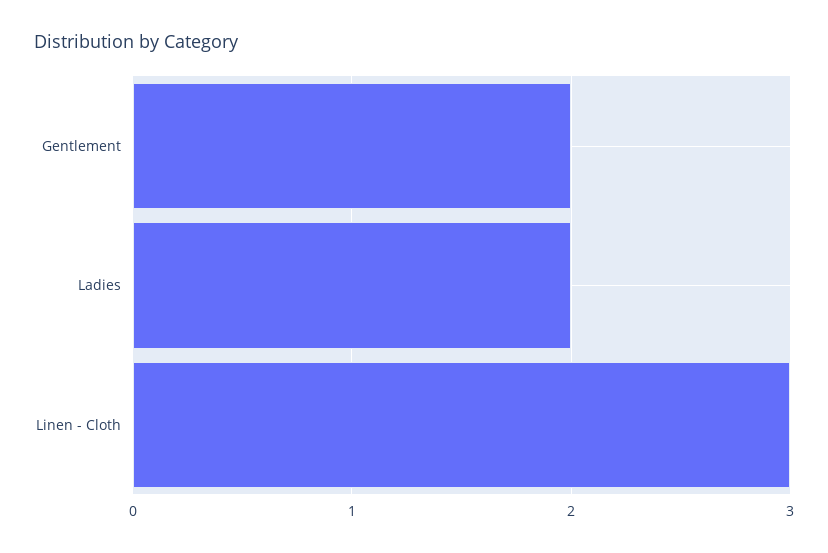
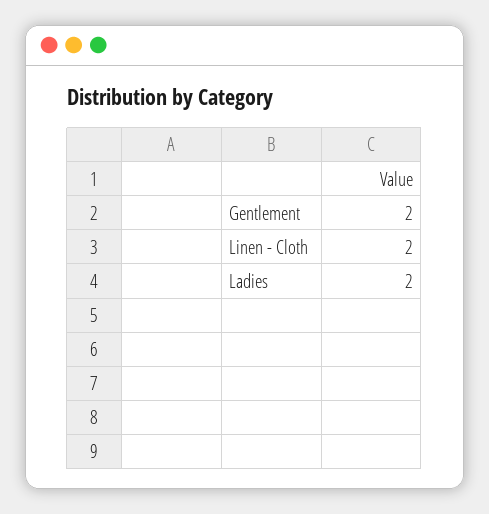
Linen - Cloth: 3 -> 2

